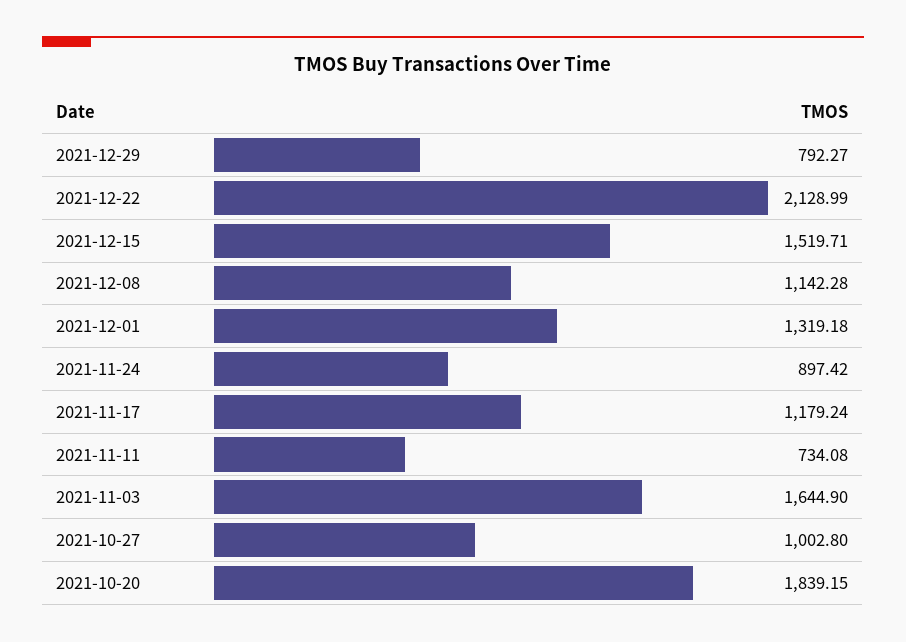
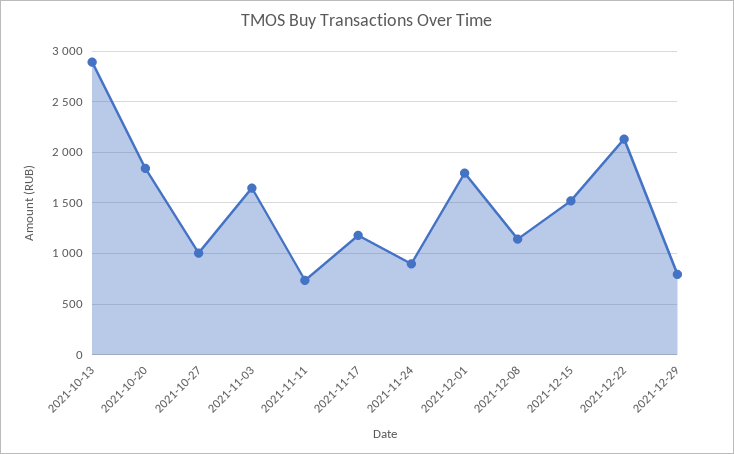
2021-12-01: 1319.18 -> 1800
2021-10-13: none -> 2900

